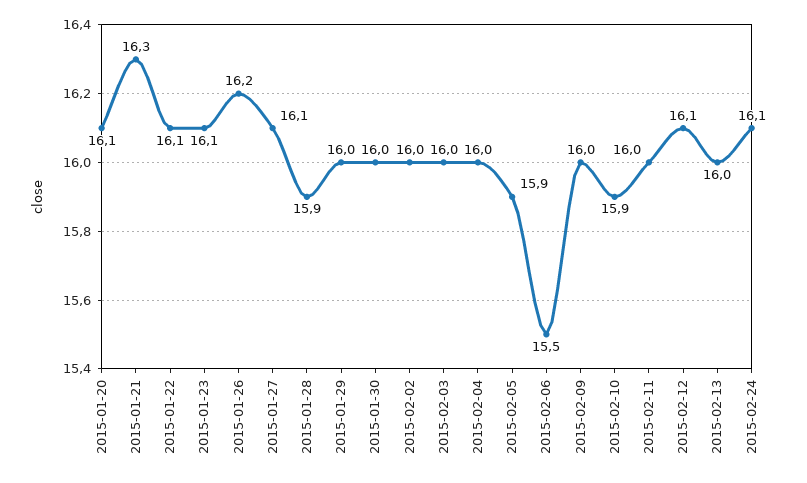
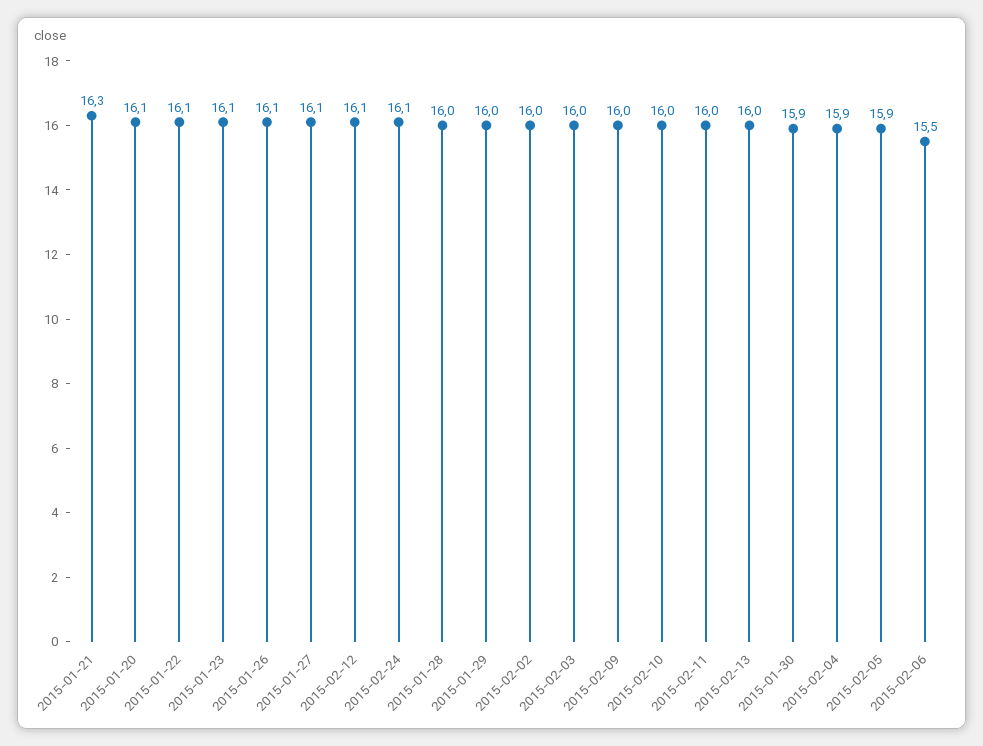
2015-01-26: 16.2 -> 16.1
2015-01-28: 15.9 -> 16
2015-01-30: 16 -> 15.9
2015-02-04: 16 -> 15.9
2015-02-10: 15.9 -> 16

